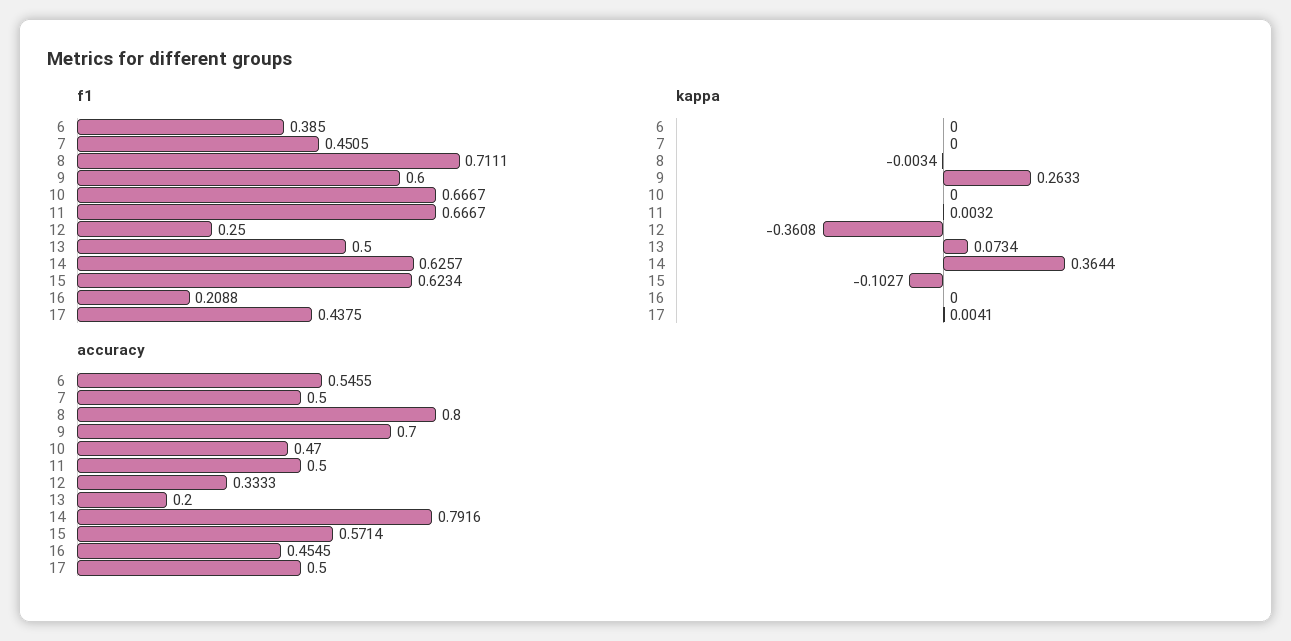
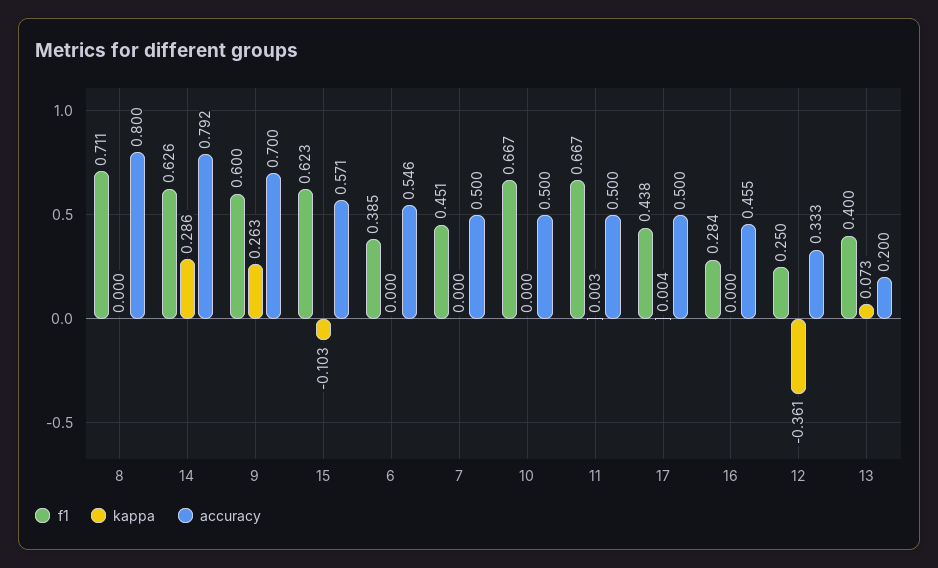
f1, 13: 0.5 -> 0.4
f1, 16: 0.2088 -> 0.284
kappa, 8: -0.0034 -> 0
kappa, 14: 0.3644 -> 0.286
accuracy, 10: 0.47 -> 0.5

